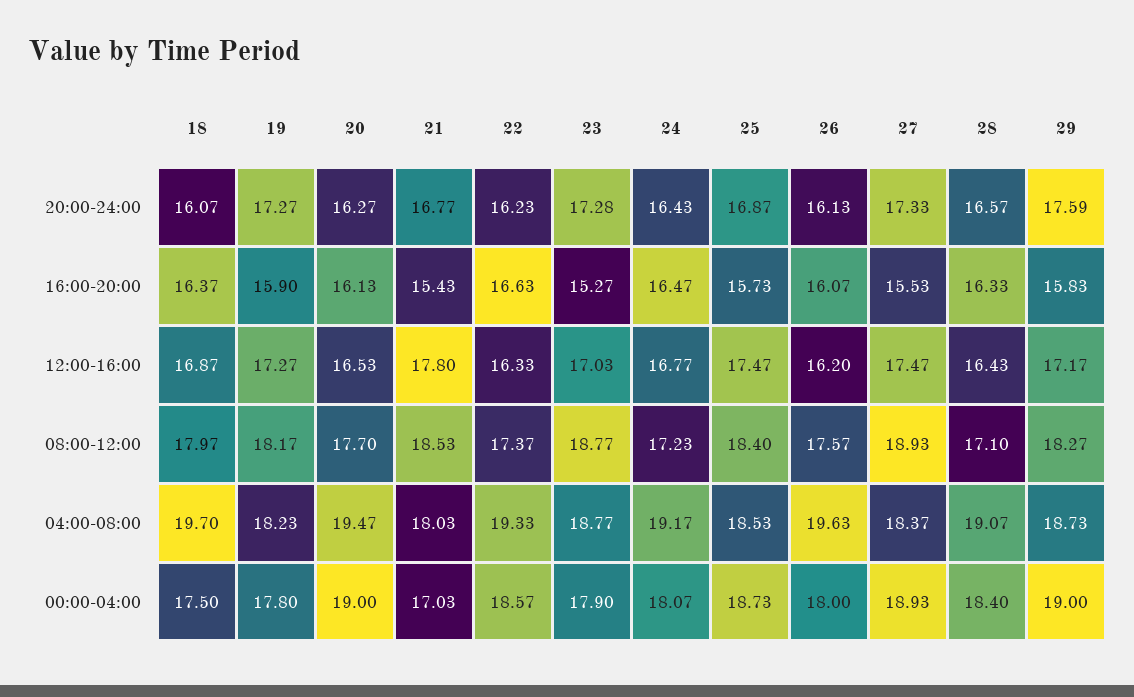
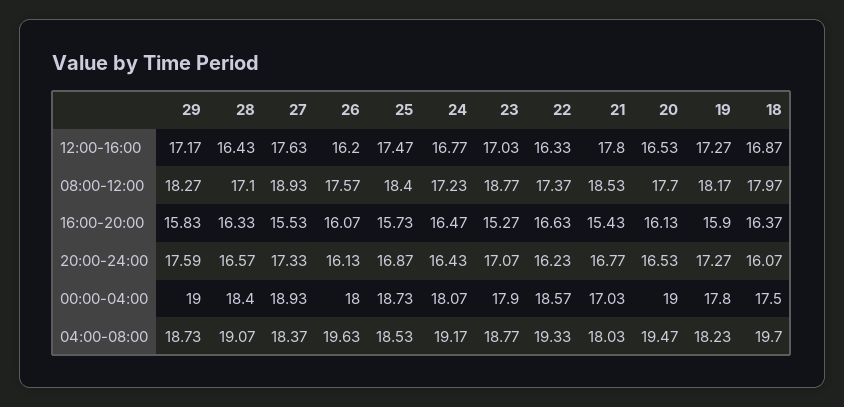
20, 20:00-24:00: 16.27 -> 16.53
23, 20:00-24:00: 17.28 -> 17.07
27, 12:00-16:00: 17.47 -> 17.63

